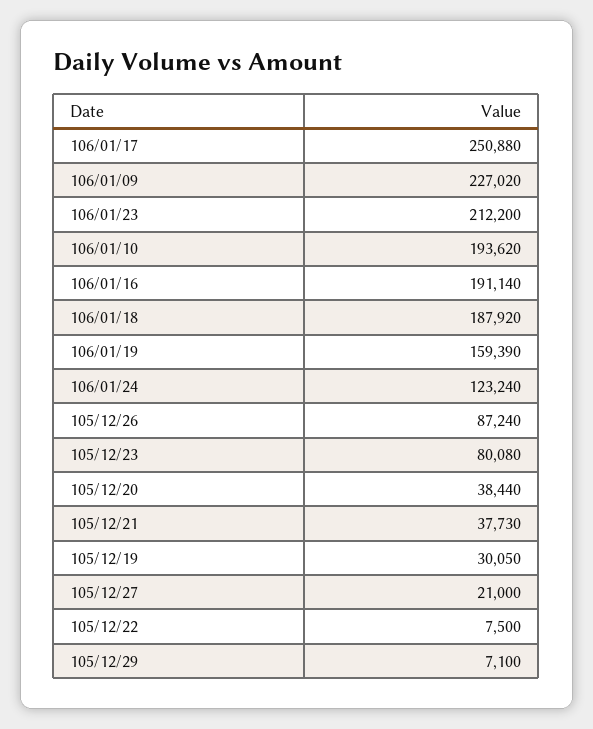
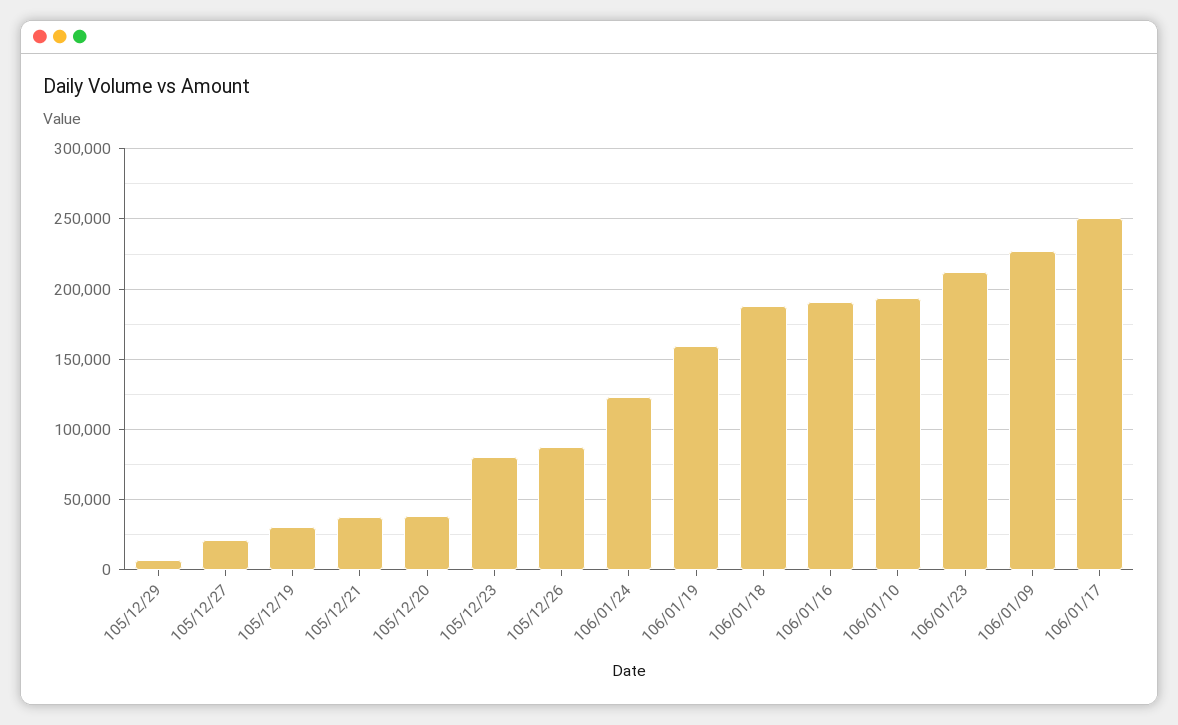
105/12/22: 7500 -> none

